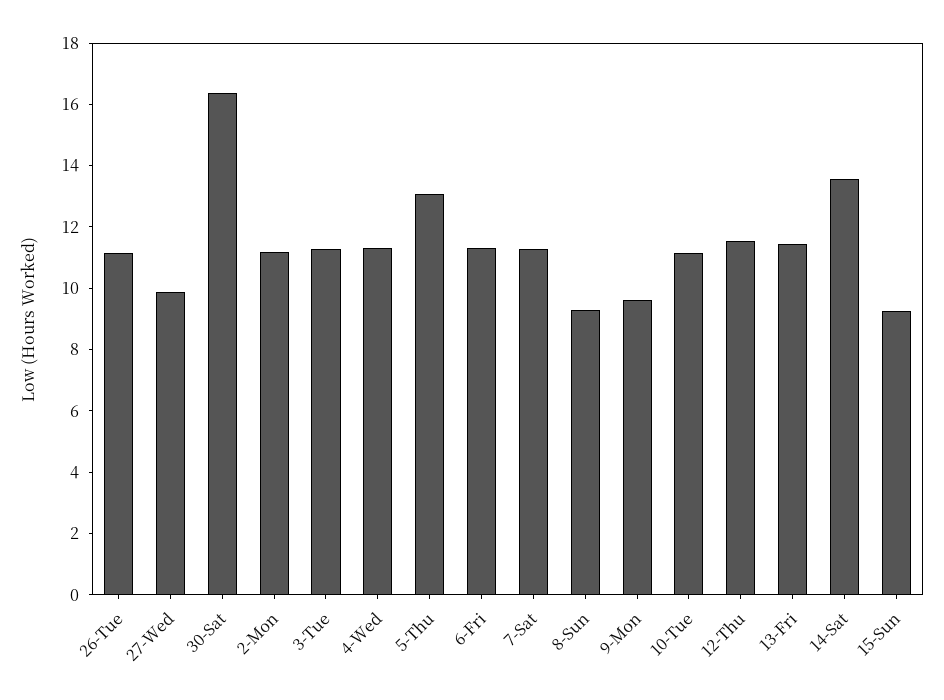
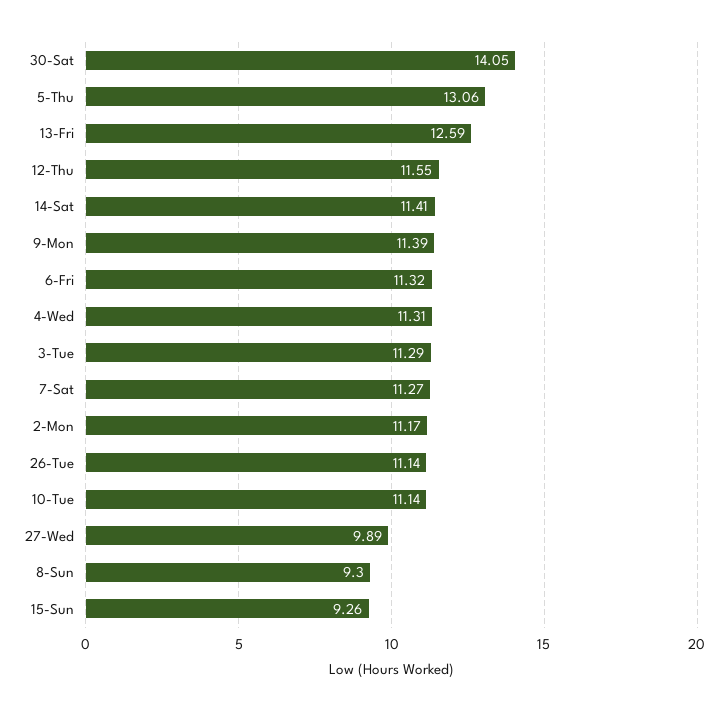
30-Sat: 16.5 -> 14.05
9-Mon: 9.5 -> 11.39
13-Fri: 11.5 -> 12.59
14-Sat: 13.5 -> 11.41

